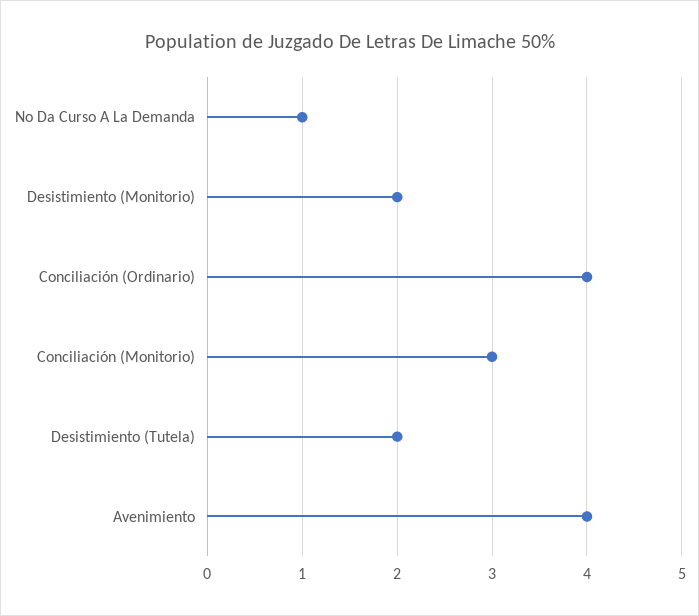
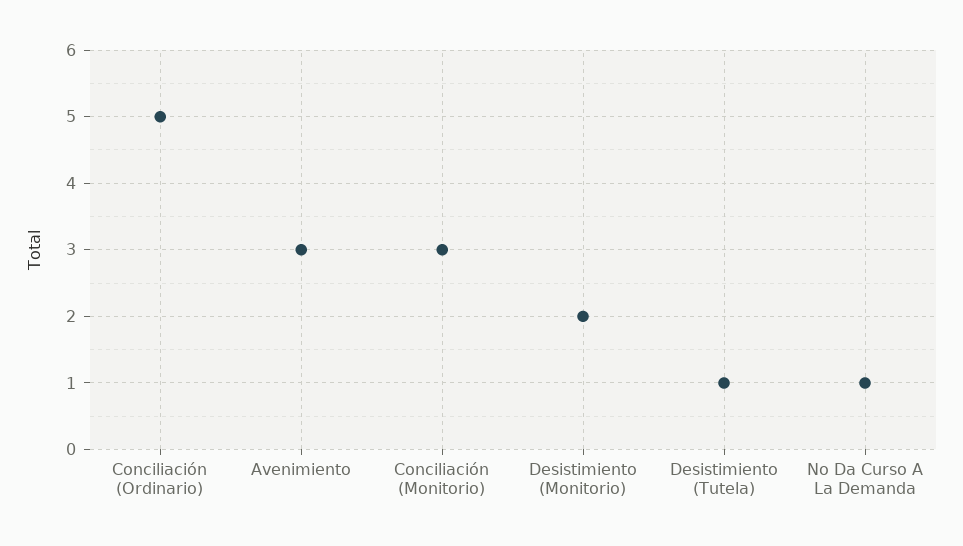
Conciliación (Ordinario): 4 -> 5
Desistimiento (Tutela): 2 -> 1
Avenimiento: 4 -> 3

